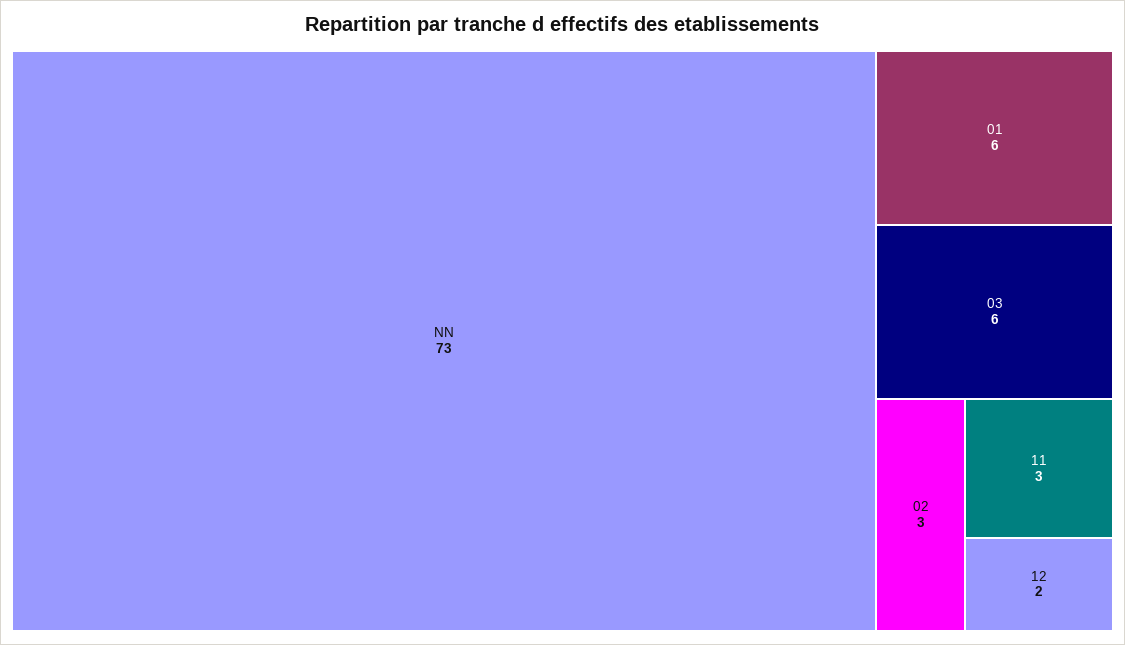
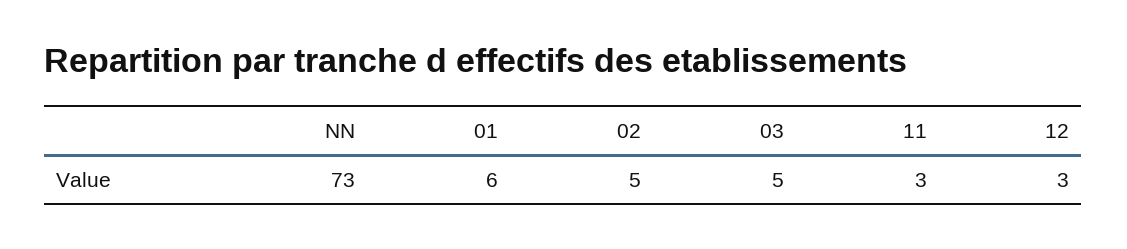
03: 6 -> 5
02: 3 -> 5
12: 2 -> 3

